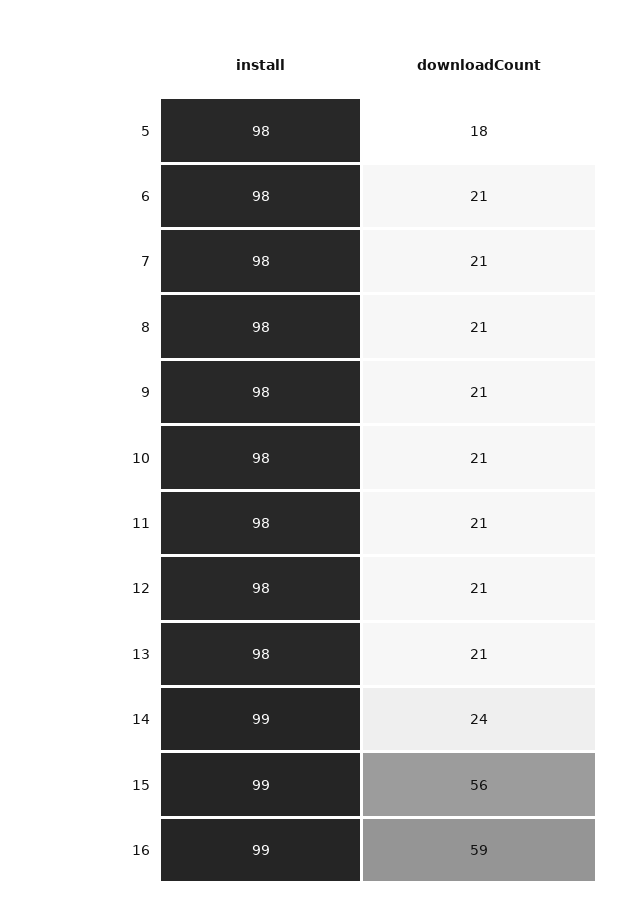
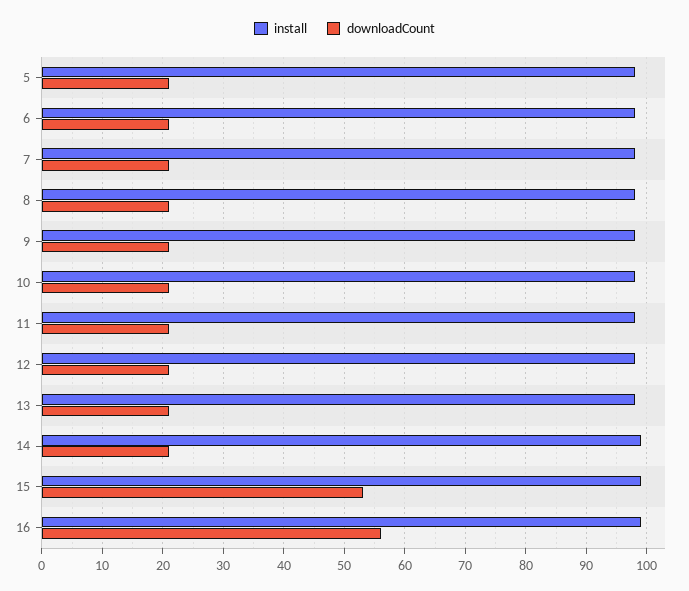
downloadCount, 5: 18 -> 21
downloadCount, 14: 24 -> 21
downloadCount, 15: 56 -> 53
downloadCount, 16: 59 -> 56

